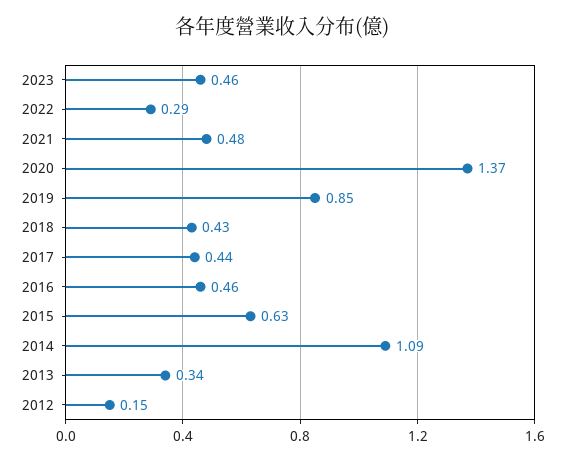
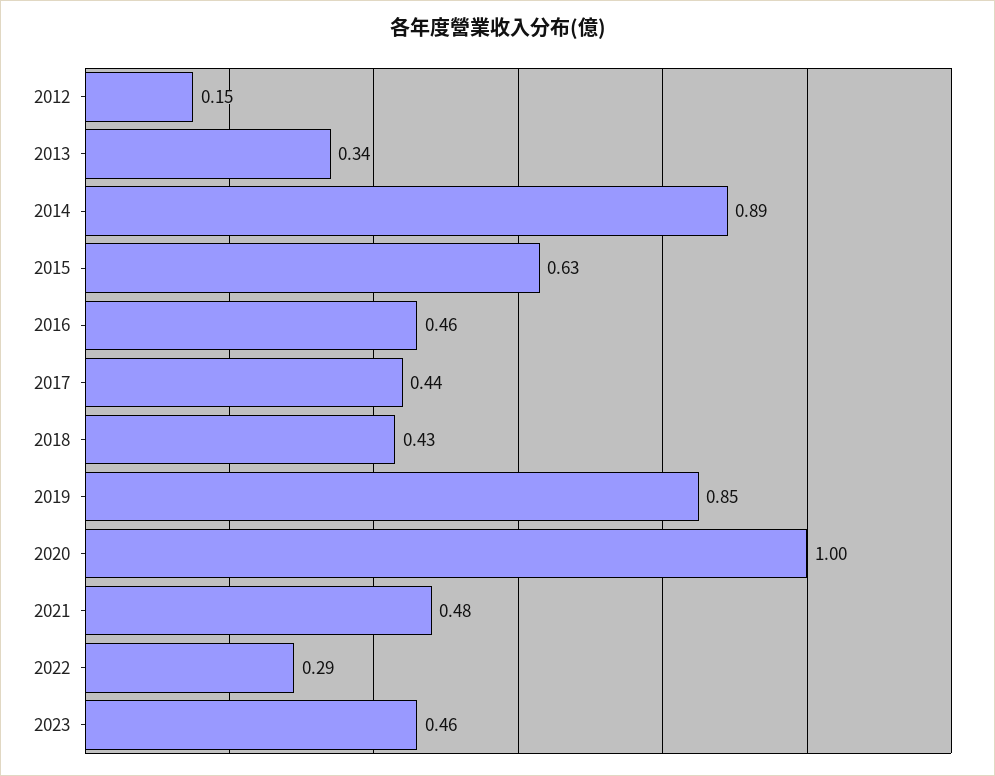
2020: 1.37 -> 1
2014: 1.09 -> 0.89

